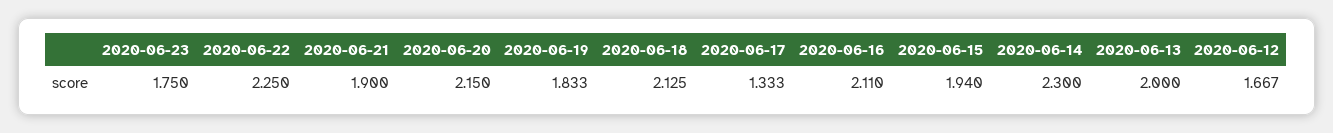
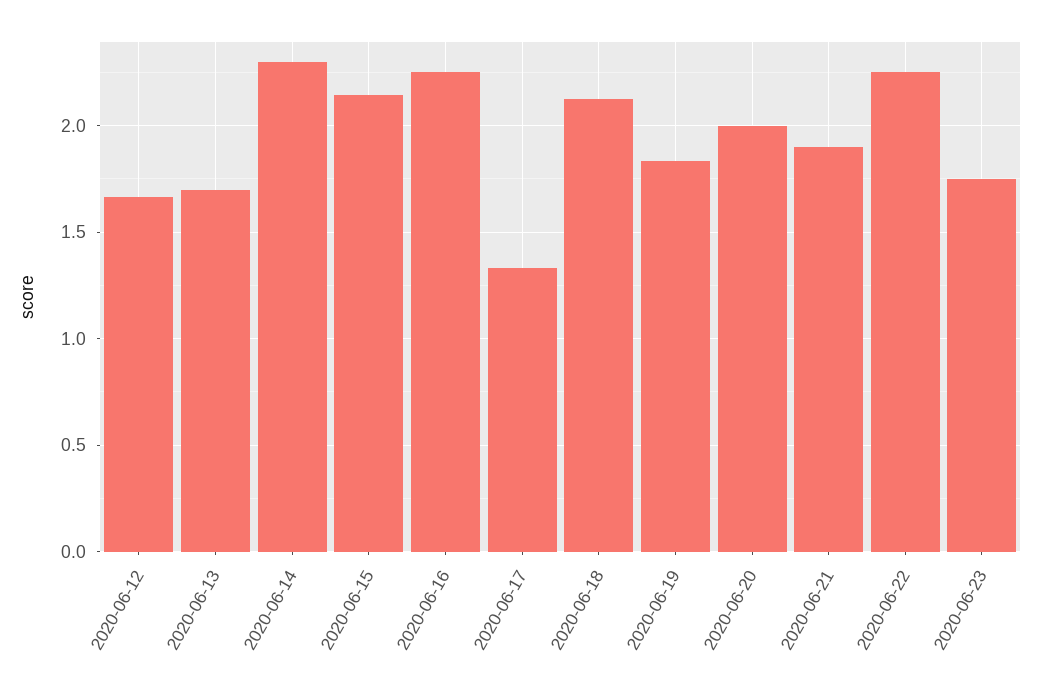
2020-06-20: 2.15 -> 2
2020-06-16: 2.11 -> 2.25
2020-06-15: 1.94 -> 2.15
2020-06-13: 2 -> 1.7

